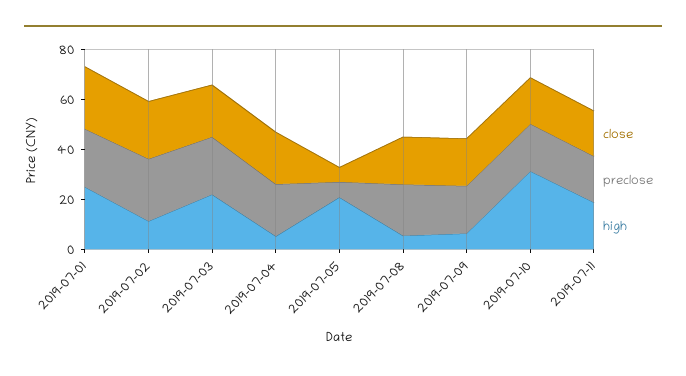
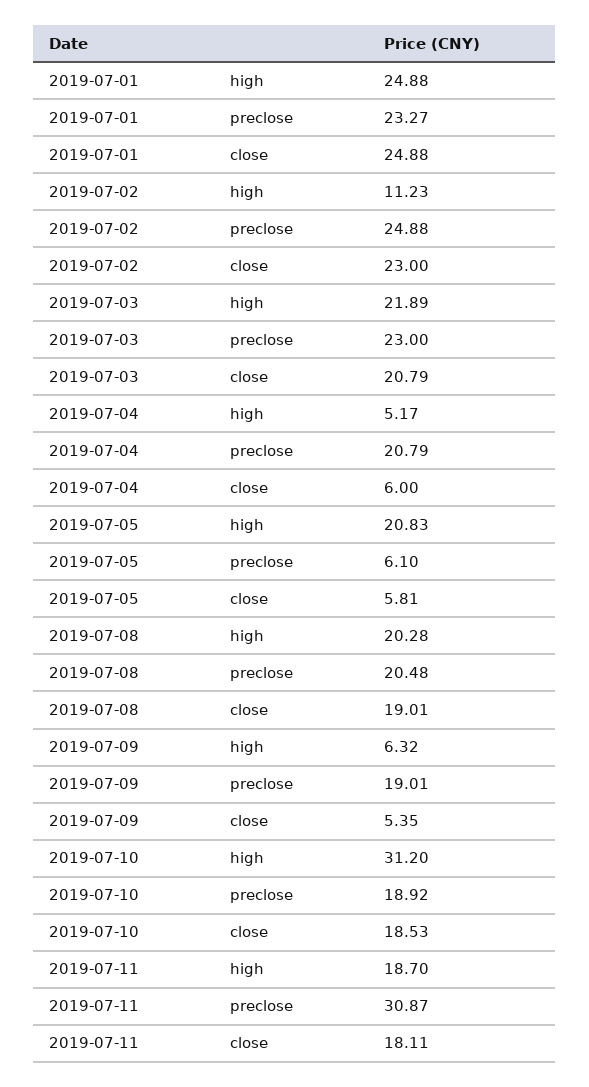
close, 2019-07-04: 20 -> 6
high, 2019-07-08: 5 -> 20.28
close, 2019-07-09: 20 -> 5.35
preclose, 2019-07-11: 20 -> 30.87

